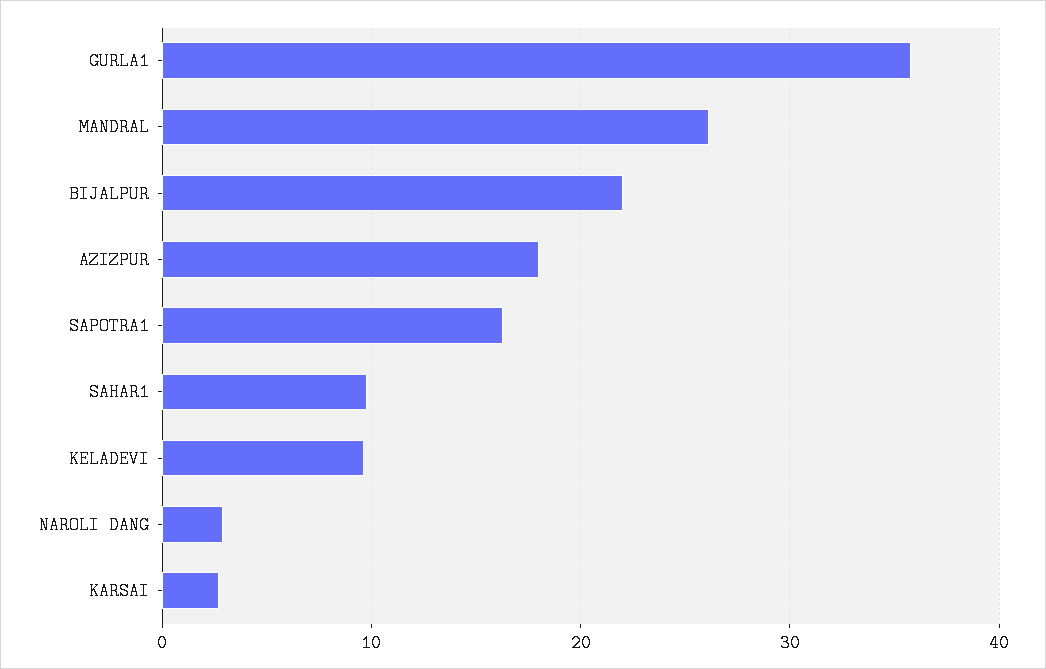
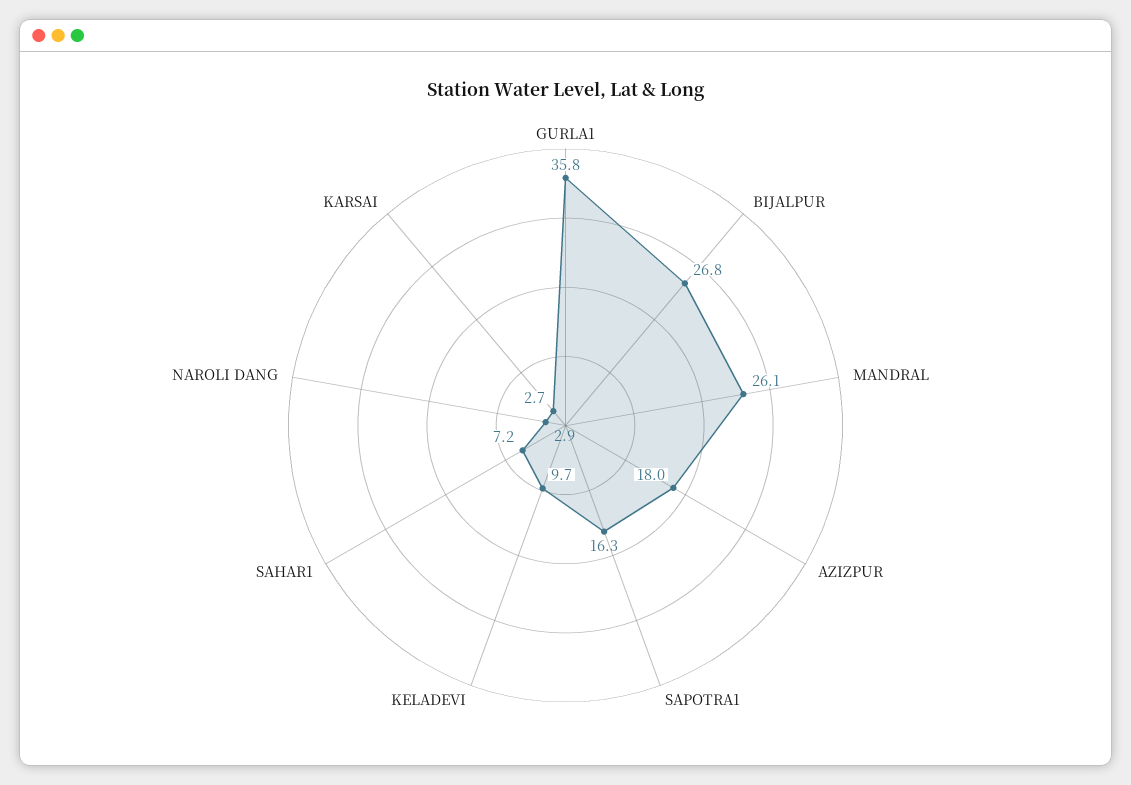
BIJALPUR: 22 -> 26.8
SAHAR1: 10 -> 7.2

